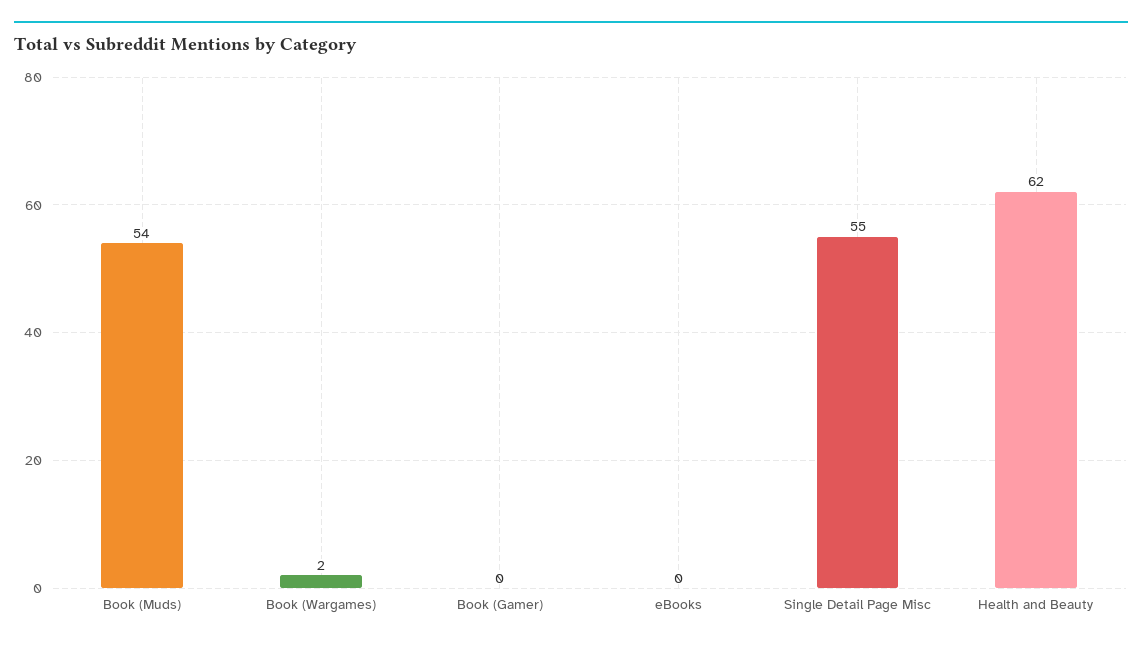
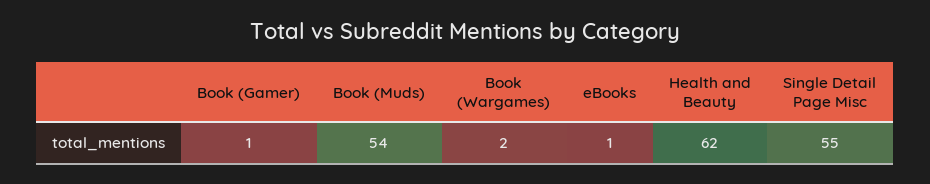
Book (Gamer): 0 -> 1
eBooks: 0 -> 1

